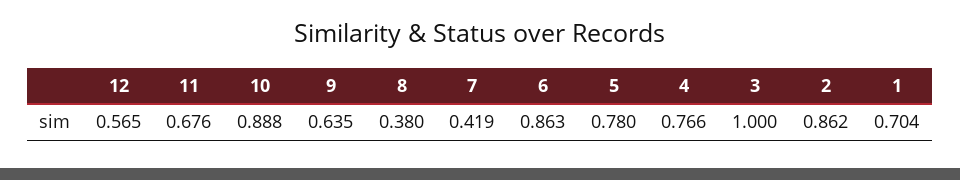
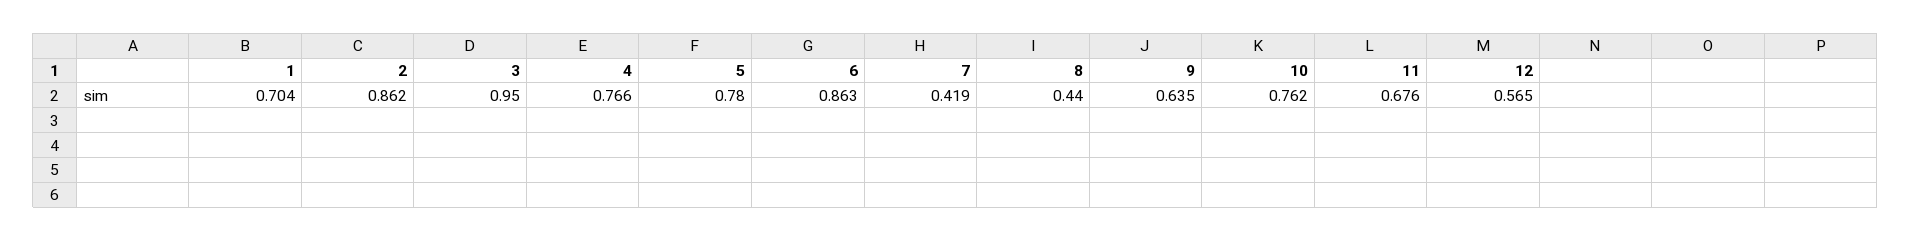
10: 0.888 -> 0.762
8: 0.38 -> 0.44
3: 1 -> 0.95

